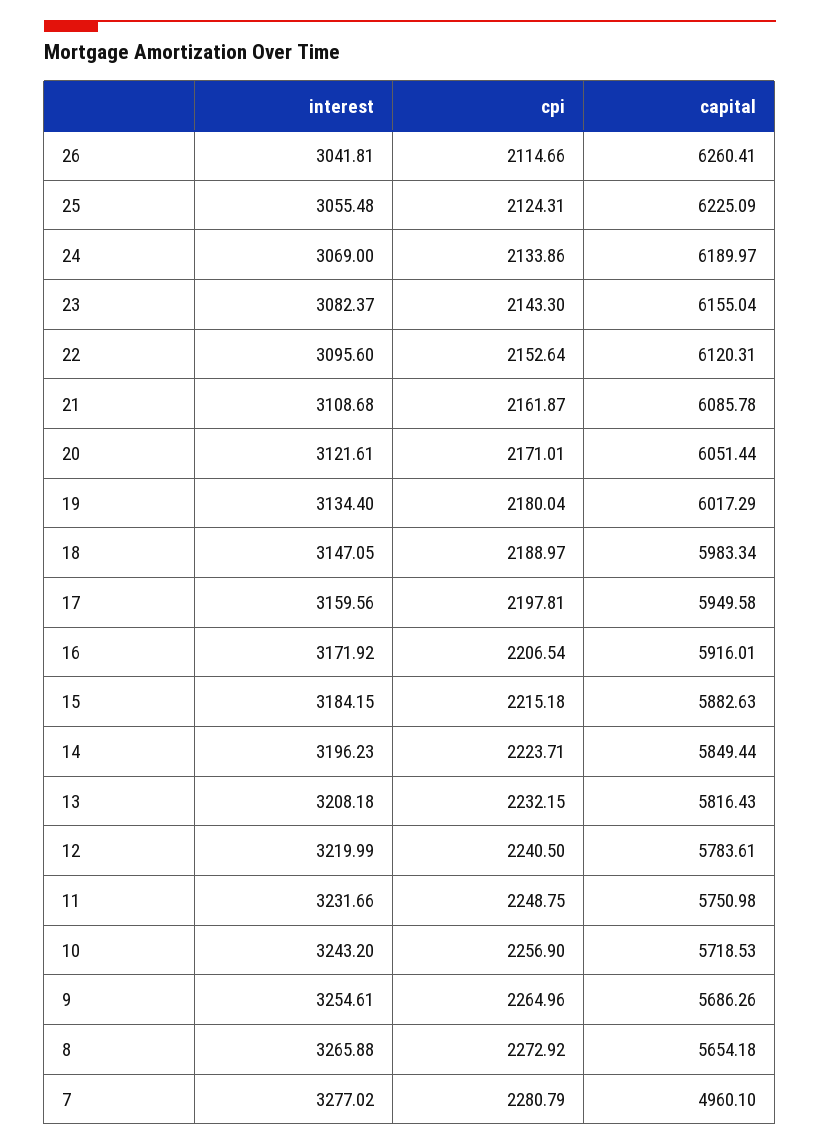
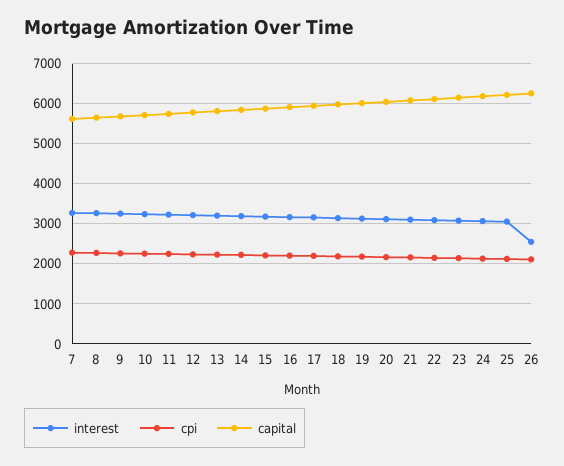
interest, 26: 3041.81 -> 2600
capital, 7: 4960.1 -> 5600

